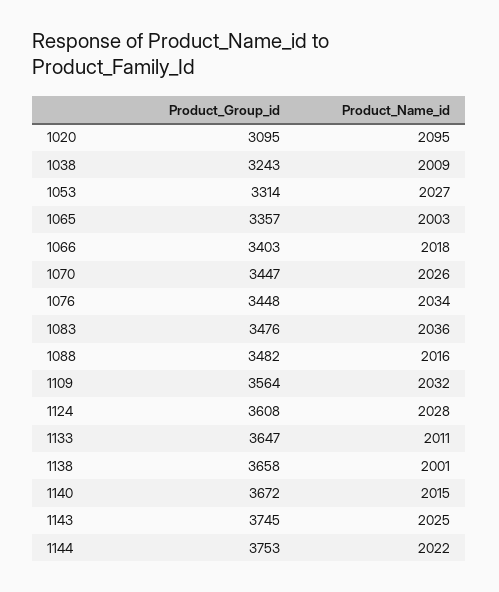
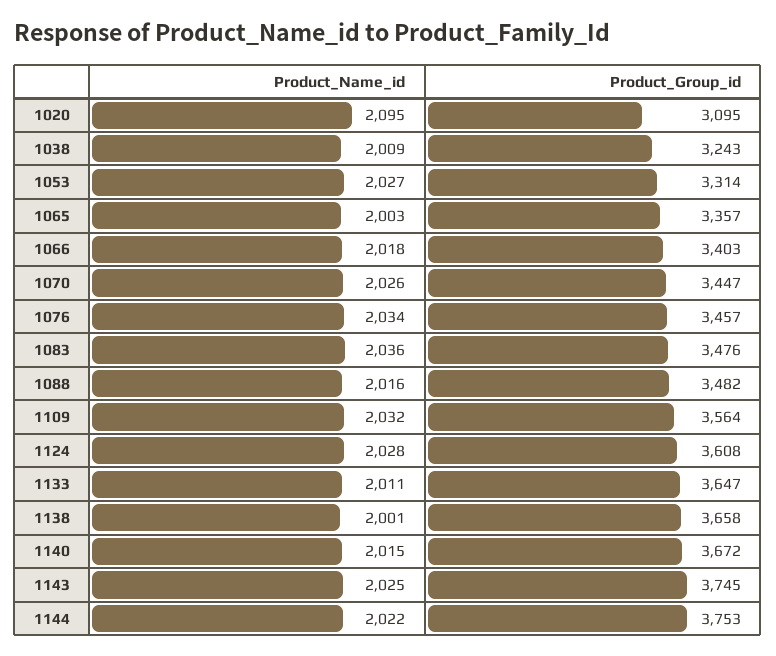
Product_Group_id, 1076: 3448 -> 3457

